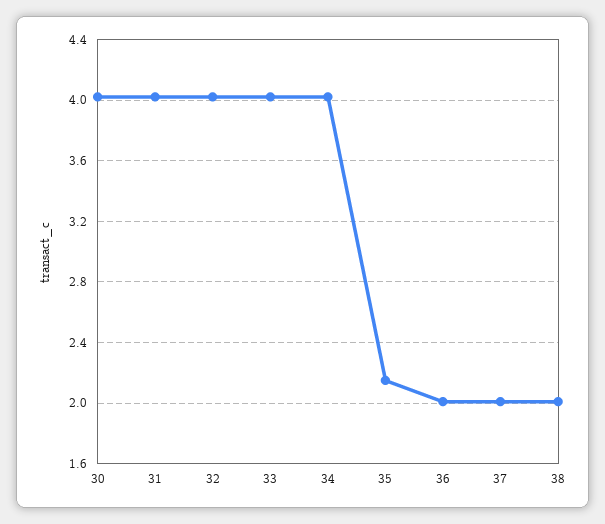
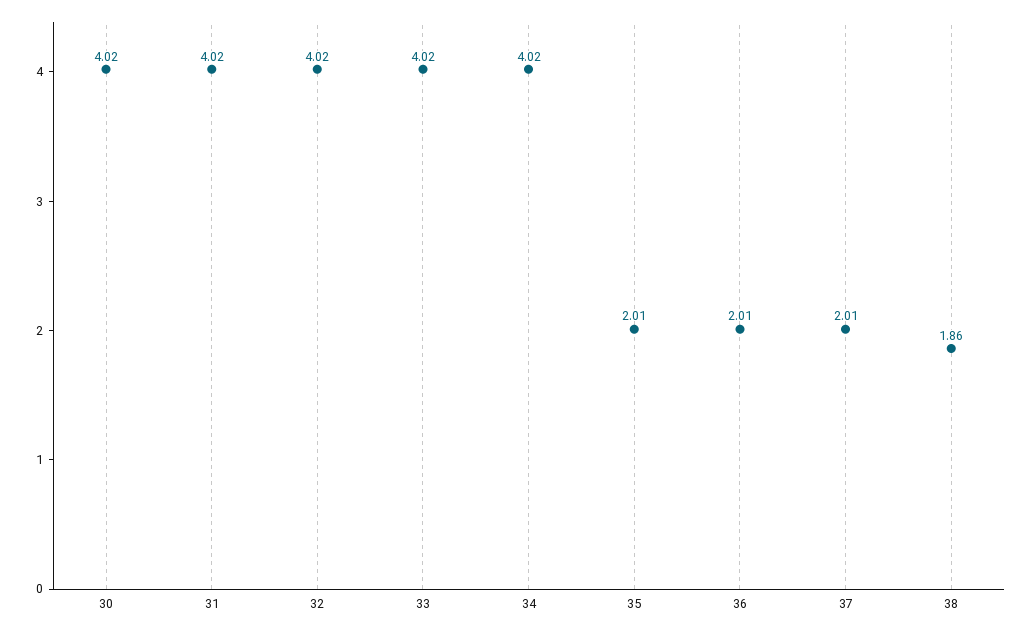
35: 2.15 -> 2.01
38: 2 -> 1.86

